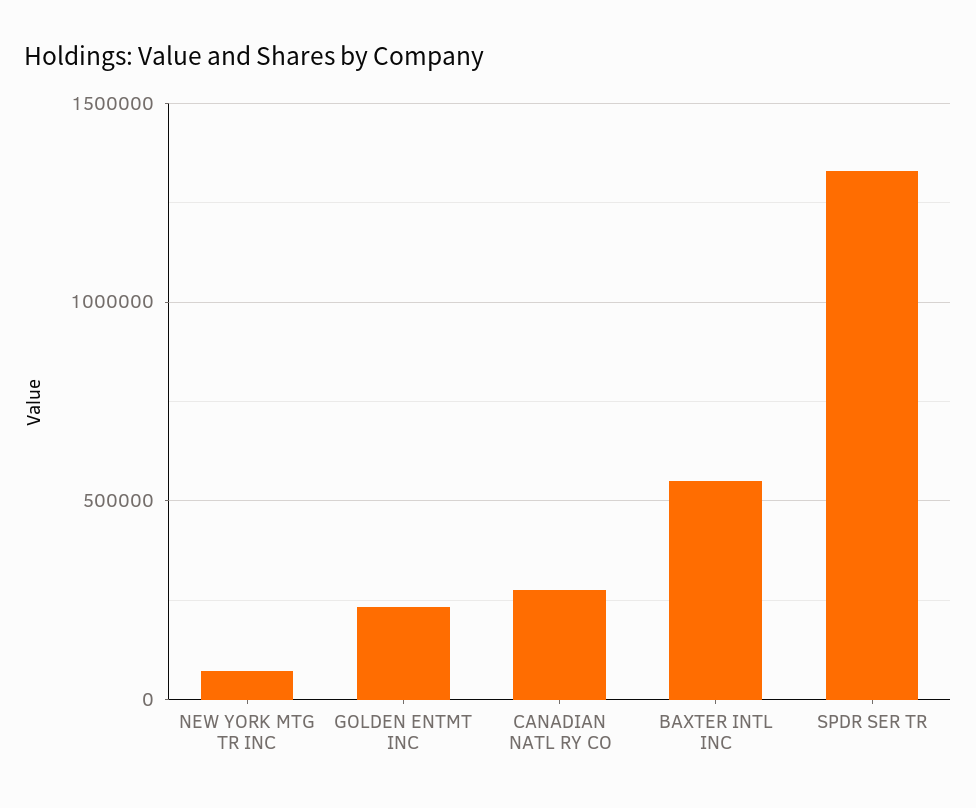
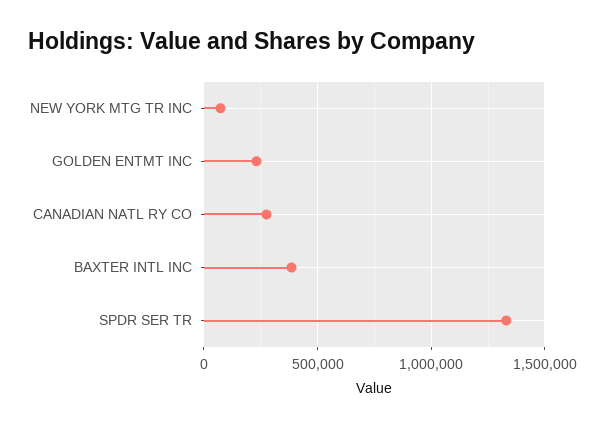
BAXTER INTL INC: 550000 -> 400000

